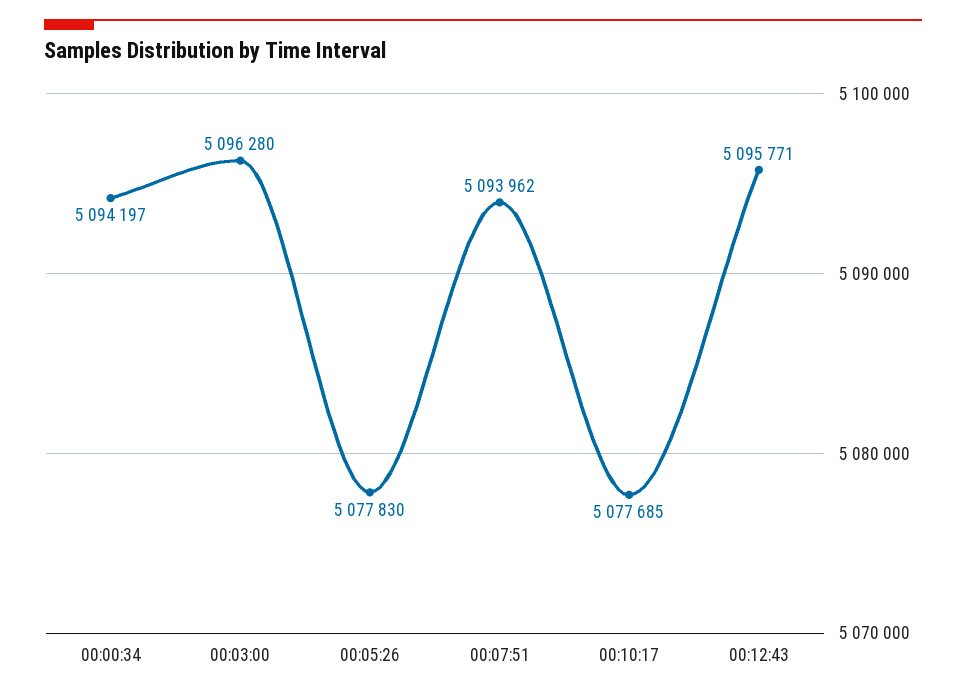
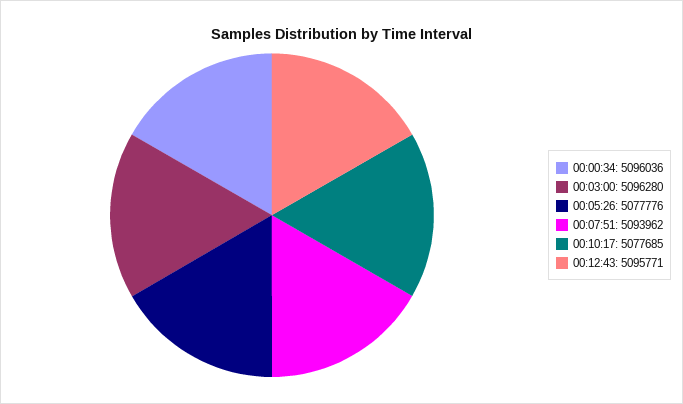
00:00:34: 5094197 -> 5096036
00:05:26: 5077830 -> 5077776

